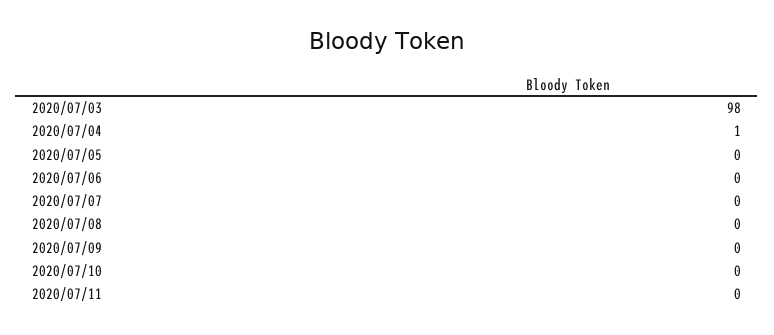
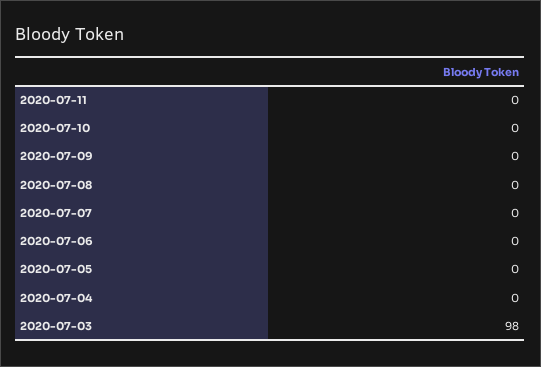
2020/07/04: 1 -> 0

